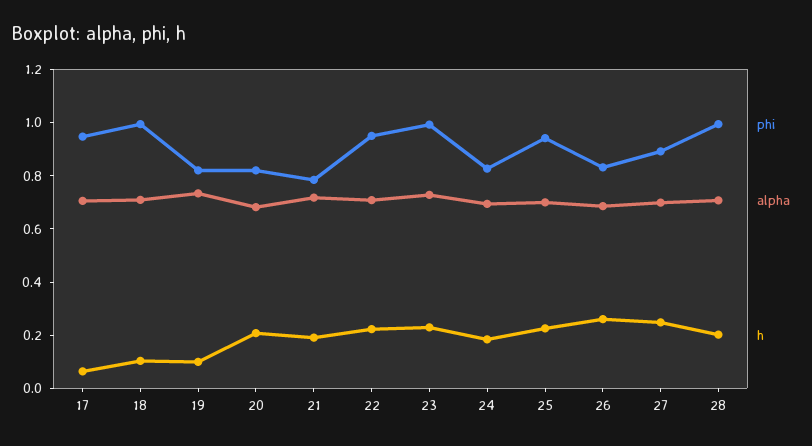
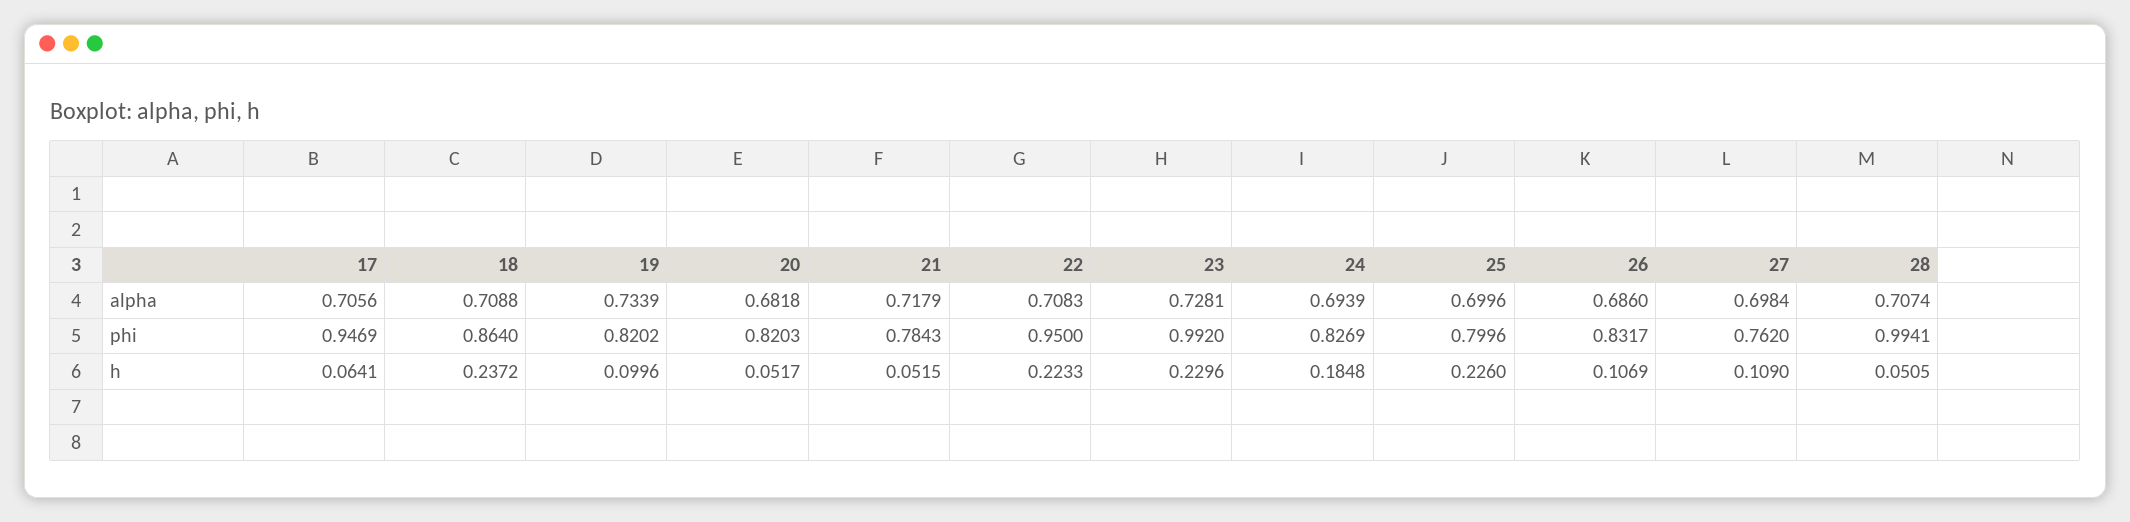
phi, 18: 1 -> 0.864
h, 18: 0.1 -> 0.2372
h, 20: 0.2 -> 0.0517
h, 21: 0.2 -> 0.0515
phi, 25: 0.95 -> 0.7996
h, 26: 0.25 -> 0.1069
phi, 27: 0.9 -> 0.762
h, 27: 0.25 -> 0.109
h, 28: 0.2 -> 0.0505

